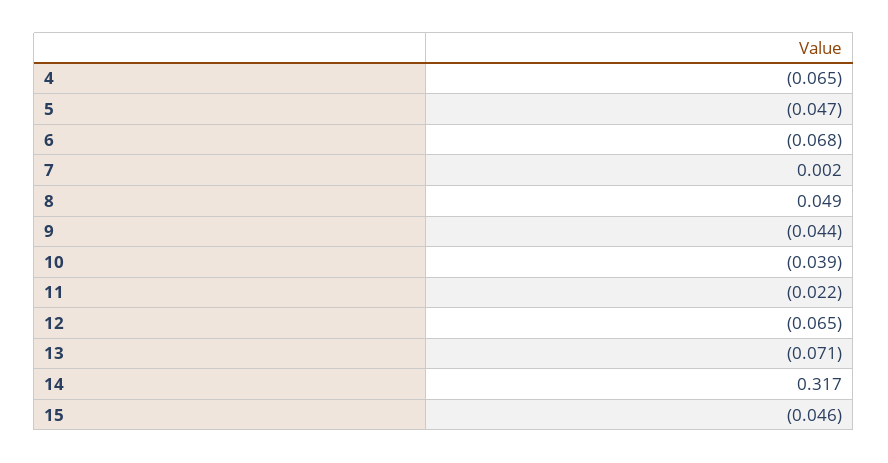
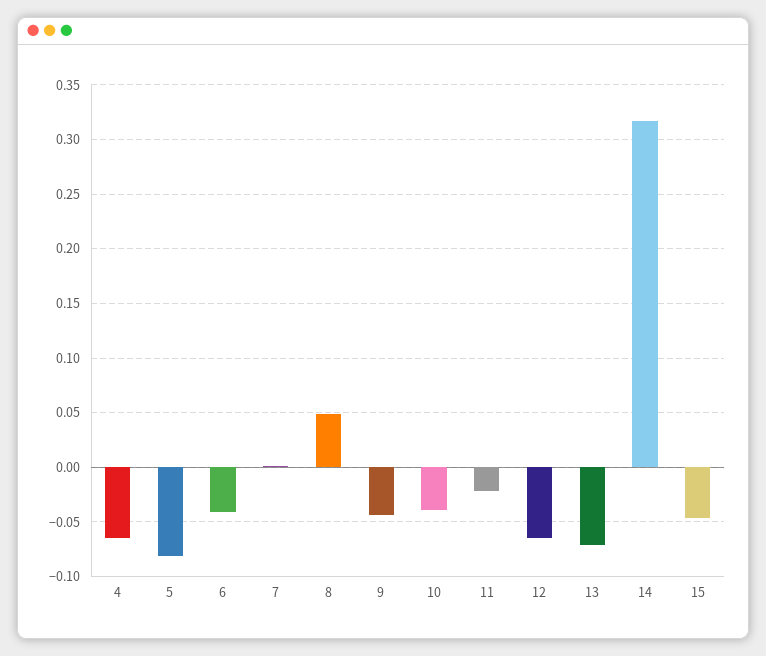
5: -0.047 -> -0.08
6: -0.068 -> -0.04

